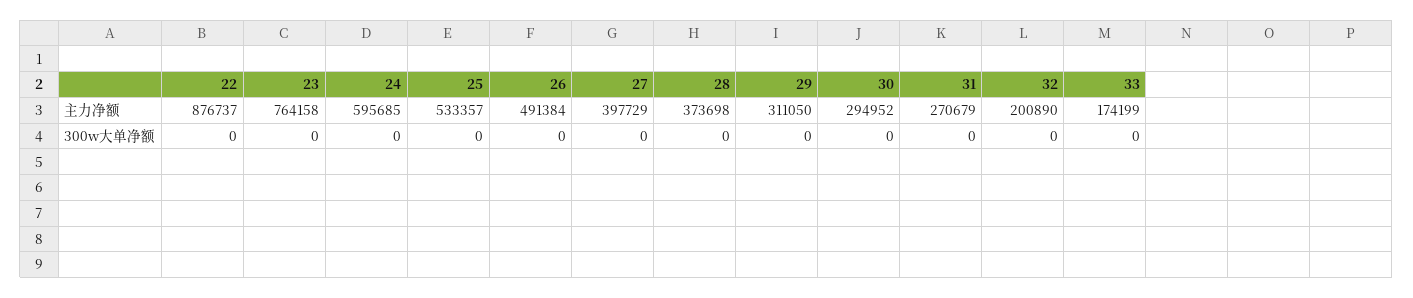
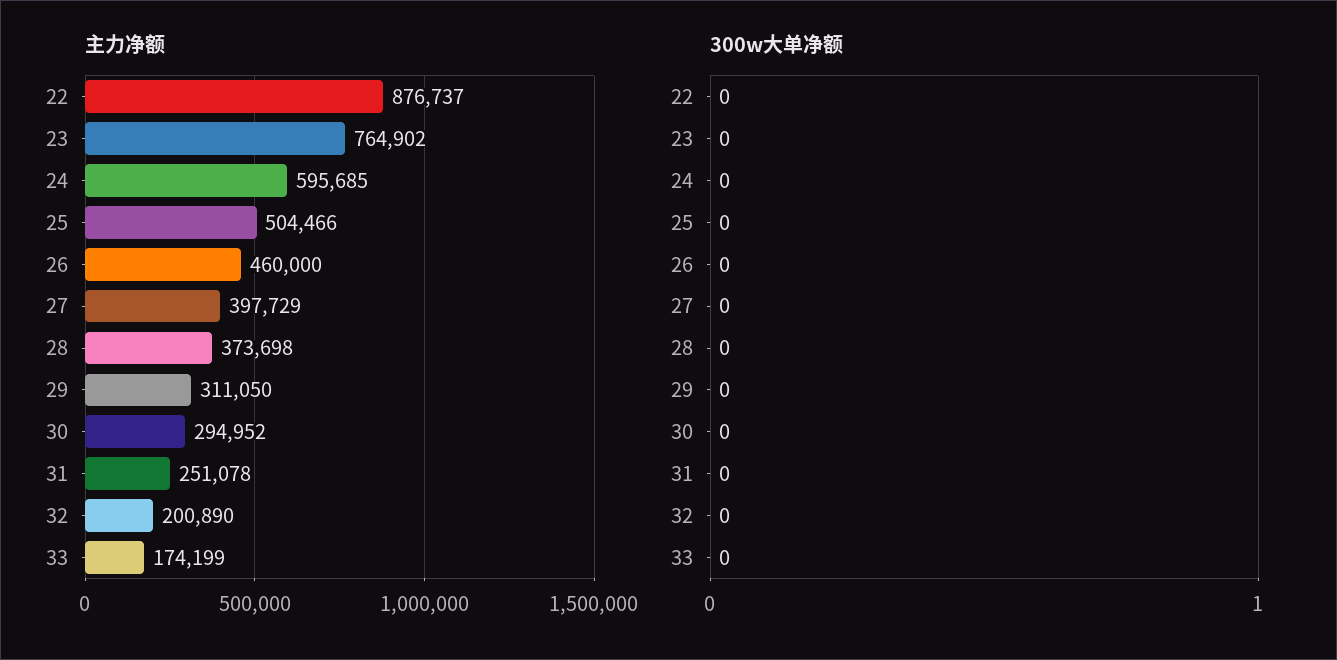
主力净额, 23: 764158 -> 764902
主力净额, 25: 533357 -> 504466
主力净额, 26: 491384 -> 460000
主力净额, 31: 270679 -> 251078

